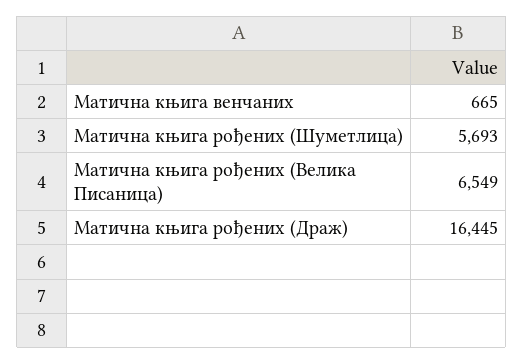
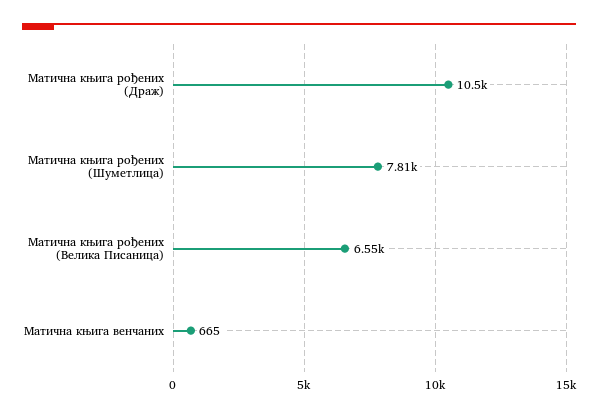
Матична књига рођених (Шуметлица): 5693 -> 7810
Матична књига рођених (Драж): 16445 -> 10500

